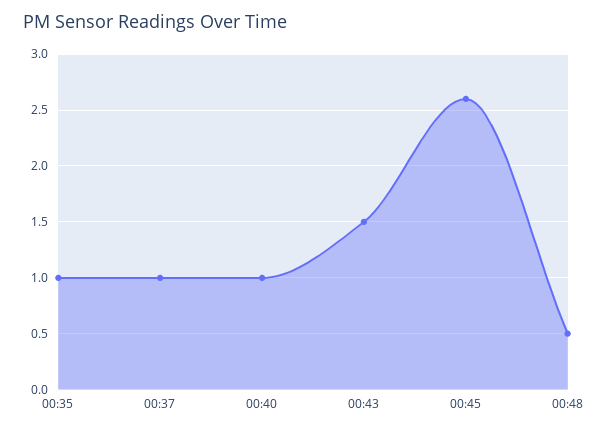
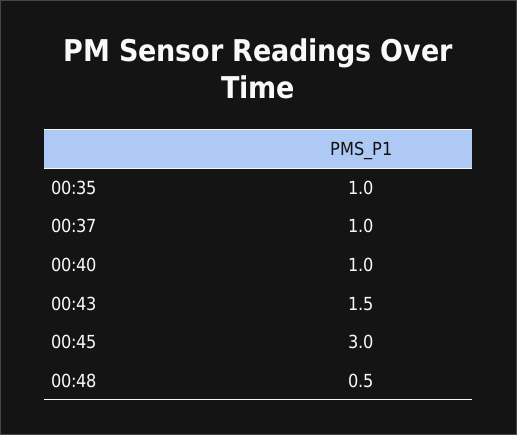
00:45: 2.6 -> 3

